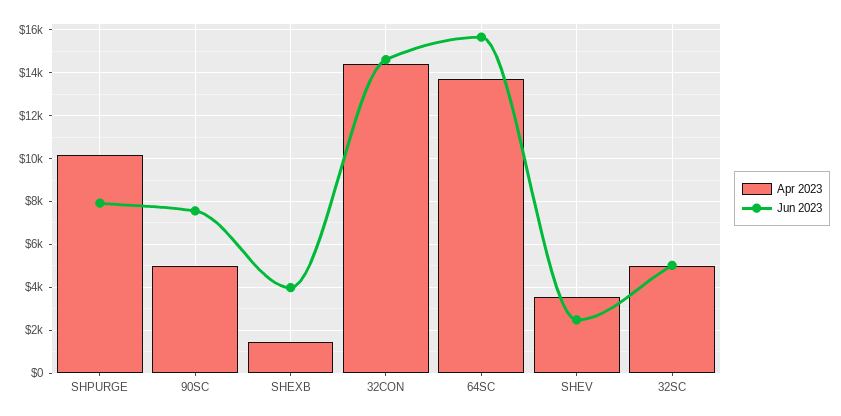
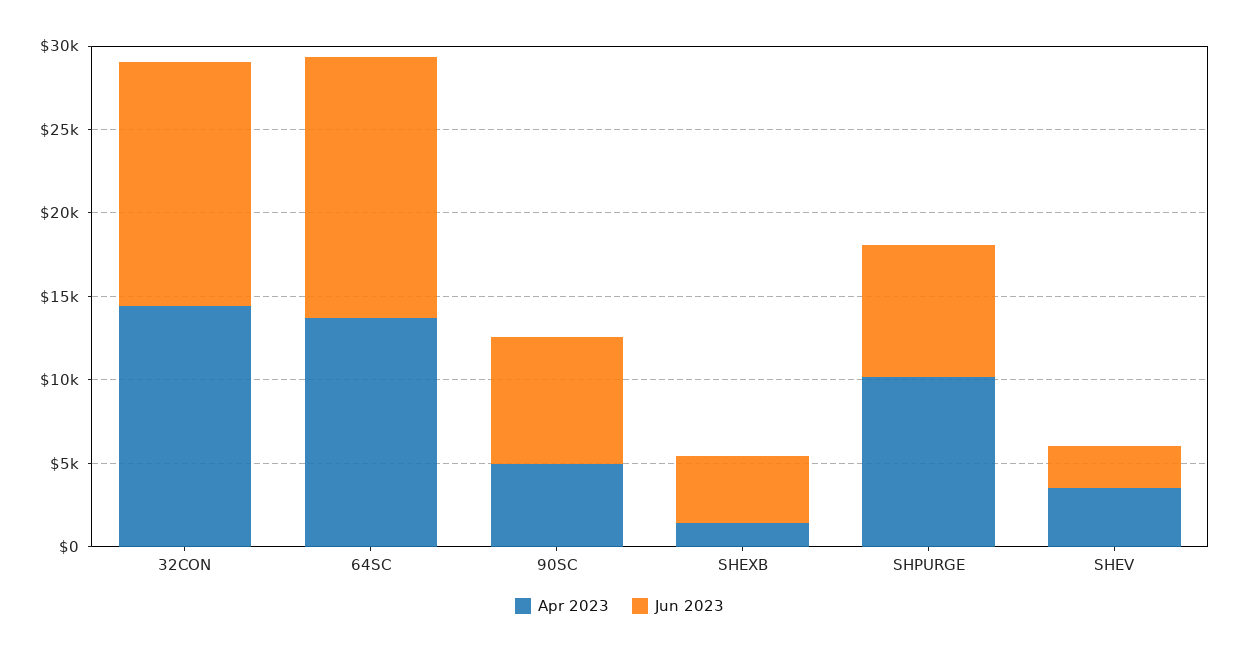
Apr 2023, 32SC: 5000 -> none
Jun 2023, 32SC: 5000 -> none

